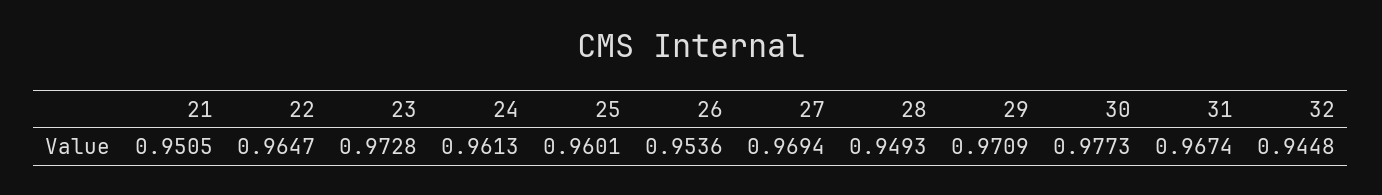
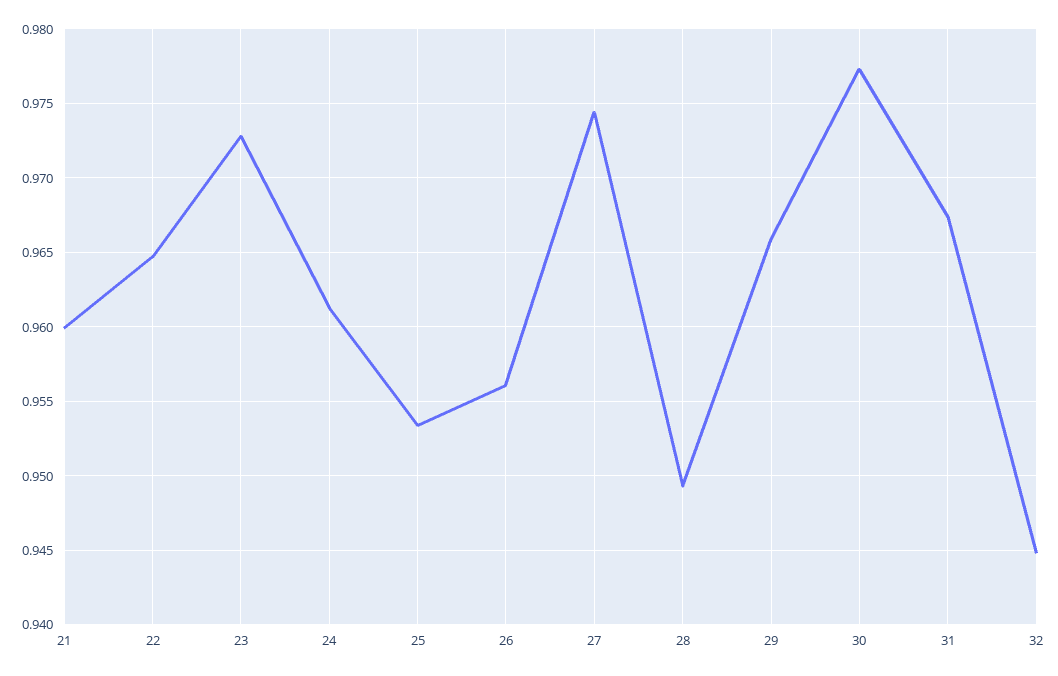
21: 0.9505 -> 0.96
25: 0.9601 -> 0.9535
26: 0.9536 -> 0.956
27: 0.9694 -> 0.9745
29: 0.9709 -> 0.966

